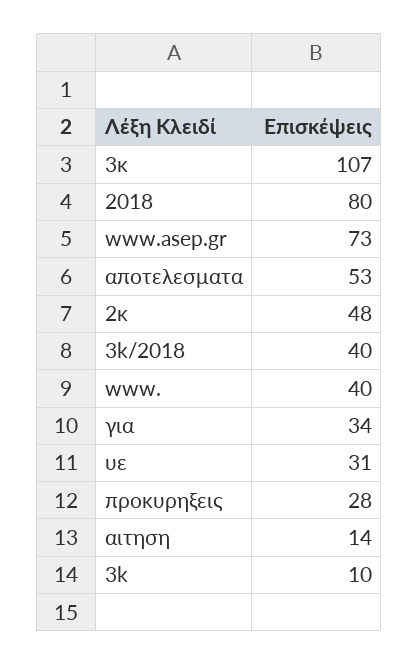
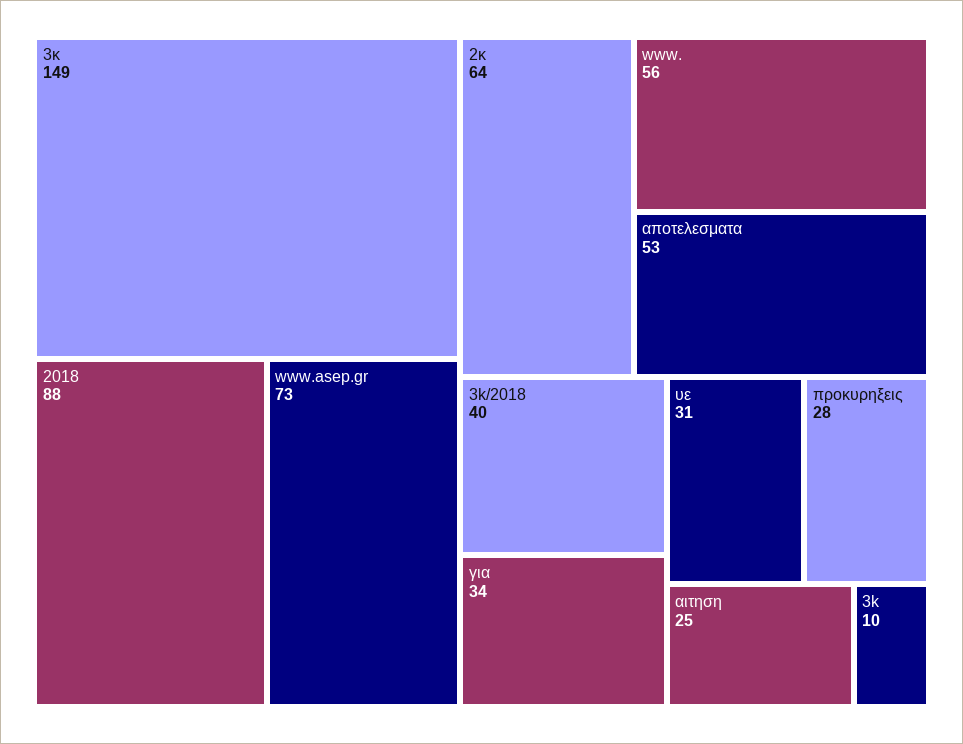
3κ: 107 -> 149
2018: 80 -> 88
2κ: 48 -> 64
www.: 40 -> 56
αιτηση: 14 -> 25

